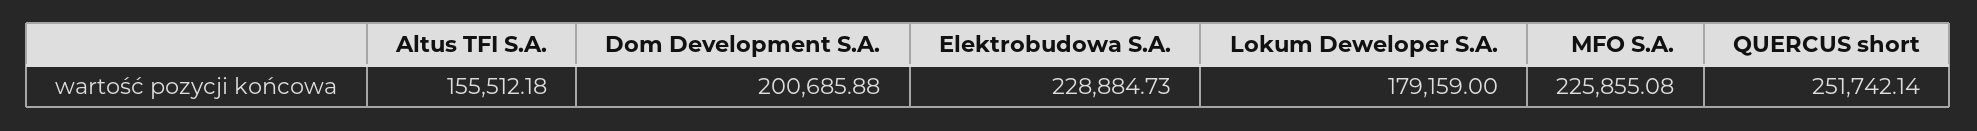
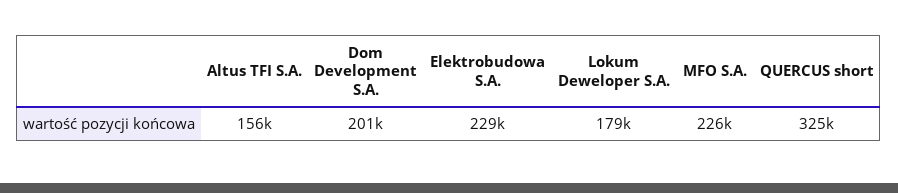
QUERCUS short: 251742.14 -> 325000

